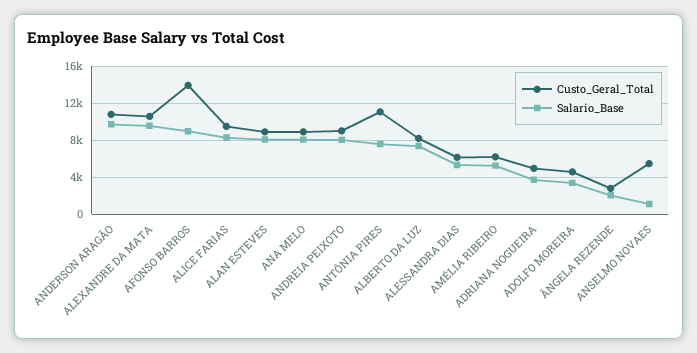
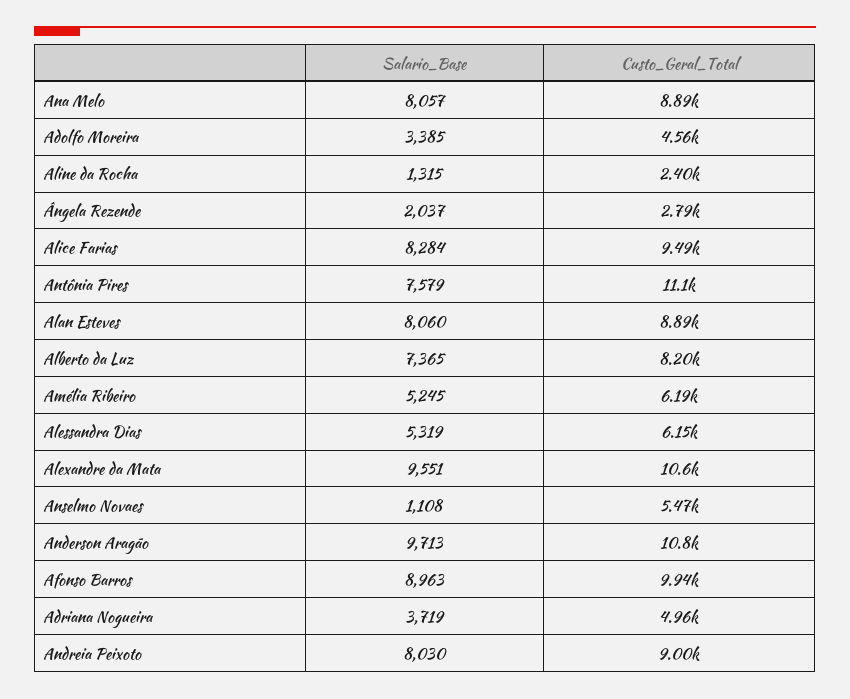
Custo_Geral_Total, AFONSO BARROS: 14000 -> 9940
Salario_Base, Aline da Rocha: none -> 1315
Custo_Geral_Total, Aline da Rocha: none -> 2400

